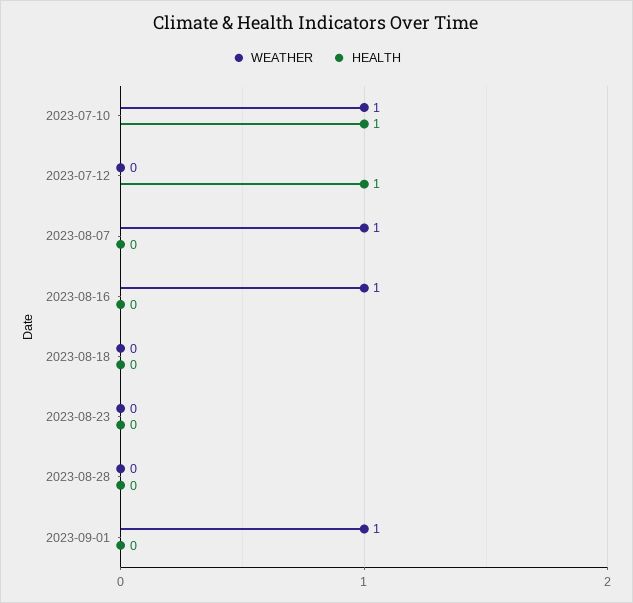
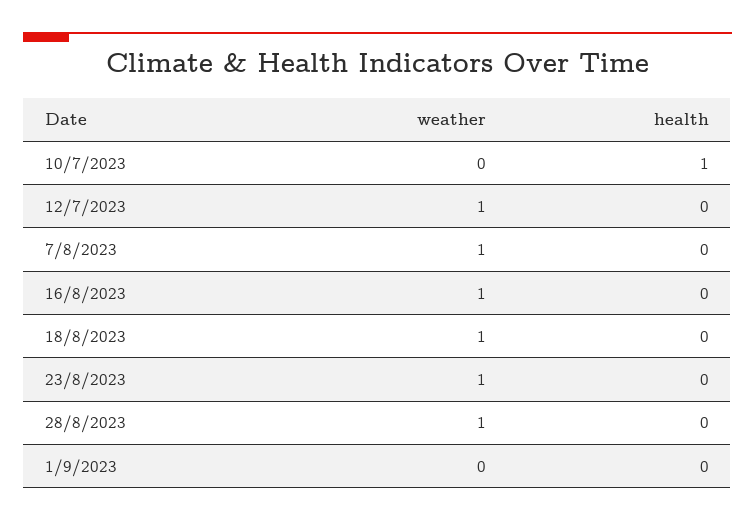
WEATHER, 2023-07-10: 1 -> 0
WEATHER, 2023-07-12: 0 -> 1
HEALTH, 2023-07-12: 1 -> 0
WEATHER, 2023-08-18: 0 -> 1
WEATHER, 2023-08-23: 0 -> 1
WEATHER, 2023-08-28: 0 -> 1
WEATHER, 2023-09-01: 1 -> 0

